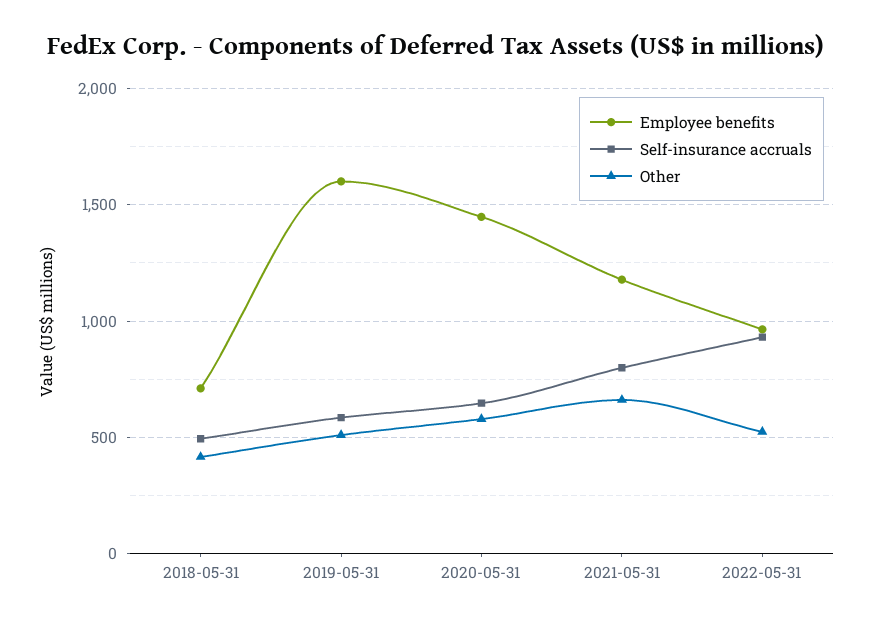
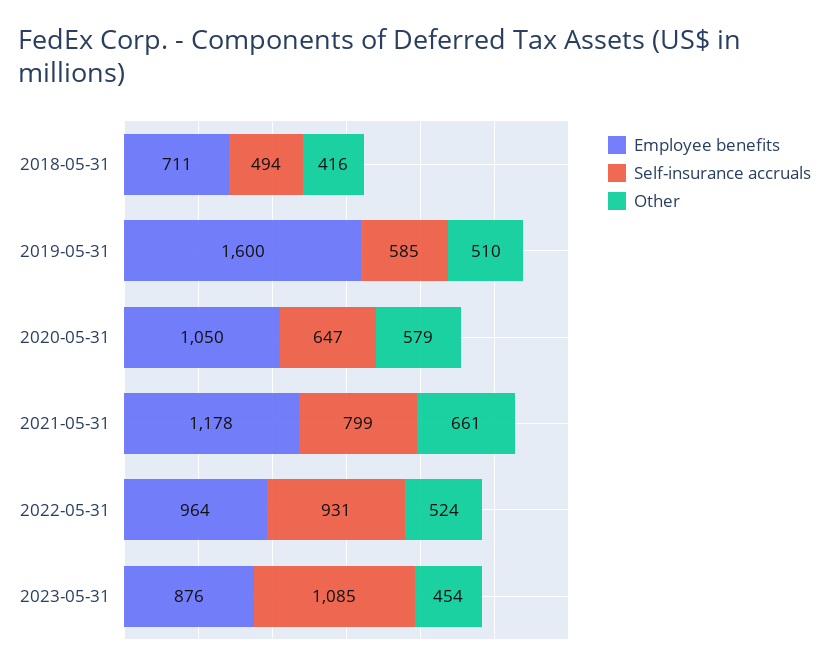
Employee benefits, 2020-05-31: 1450 -> 1050
Employee benefits, 2023-05-31: none -> 876
Self-insurance accruals, 2023-05-31: none -> 1085
Other, 2023-05-31: none -> 454

